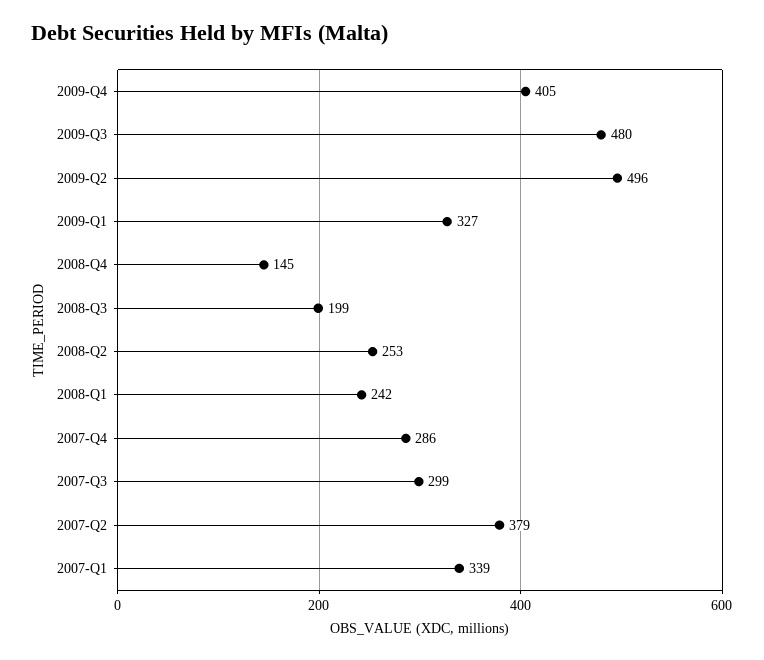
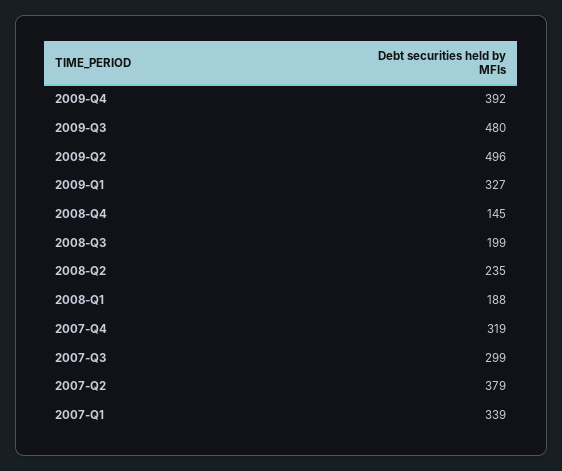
2009-Q4: 405 -> 392
2008-Q2: 253 -> 235
2008-Q1: 242 -> 188
2007-Q4: 286 -> 319

